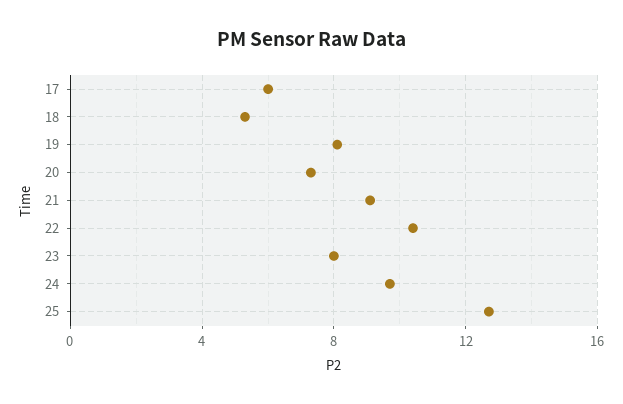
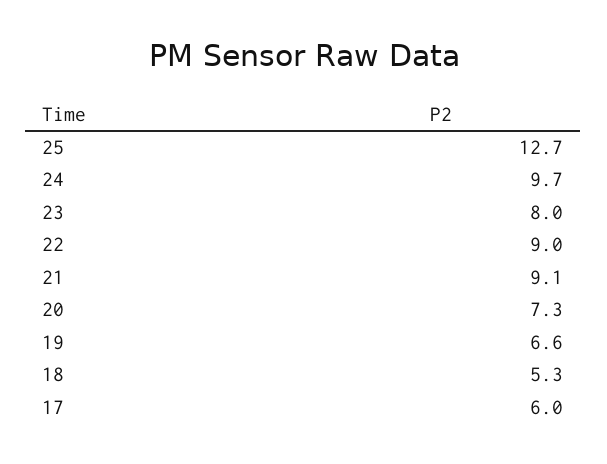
19: 8 -> 6.6
22: 10.5 -> 9

